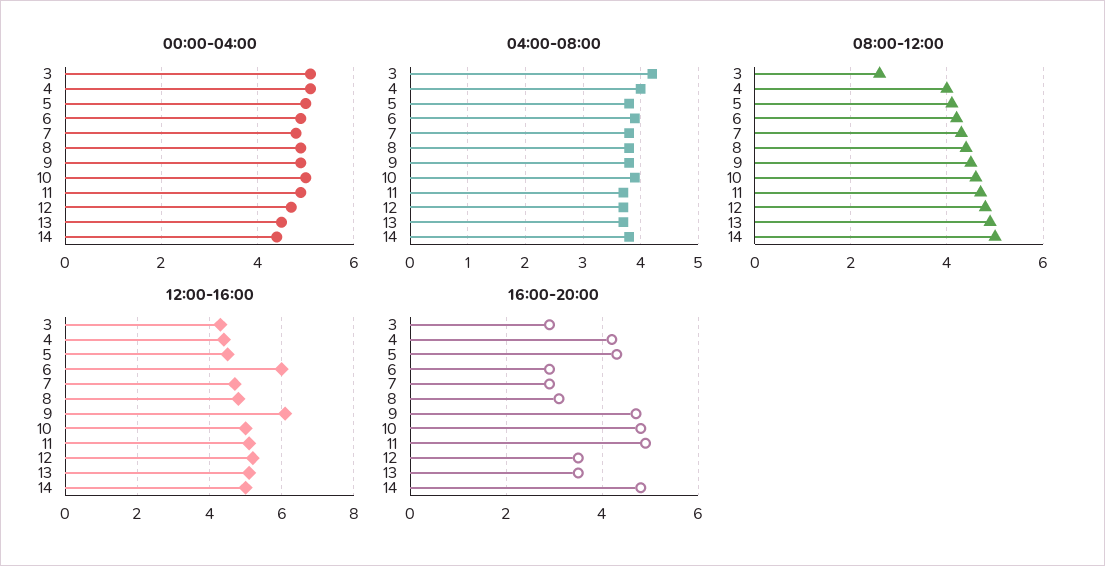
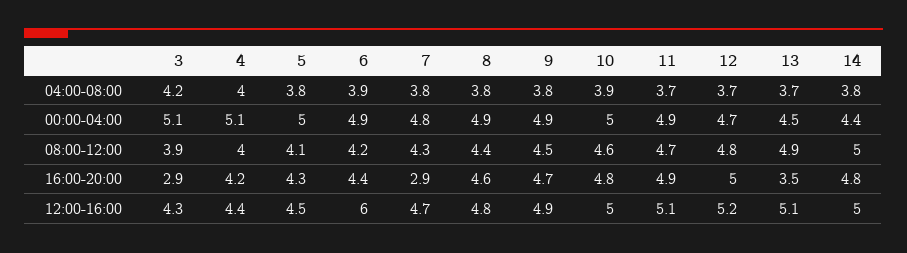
08:00-12:00, 3: 2.5 -> 3.9
12:00-16:00, 9: 6 -> 4.9
16:00-20:00, 6: 3 -> 4.4
16:00-20:00, 8: 3 -> 4.6
16:00-20:00, 12: 3.5 -> 5

